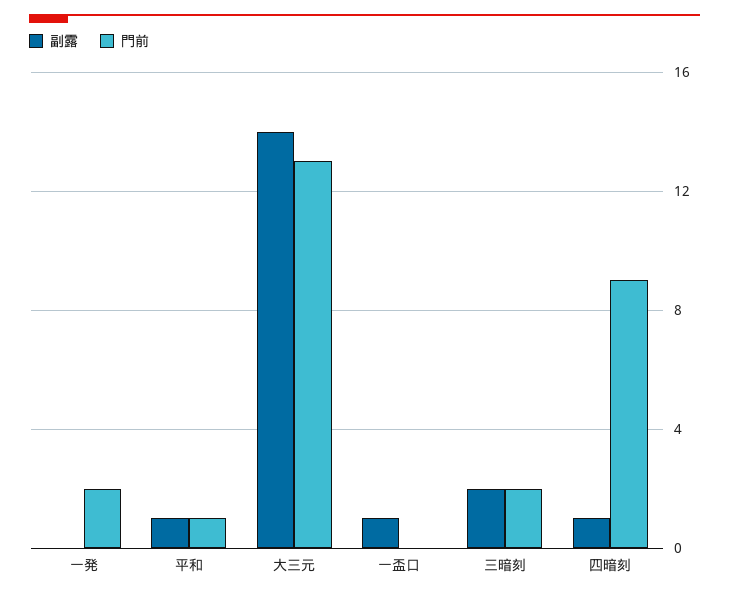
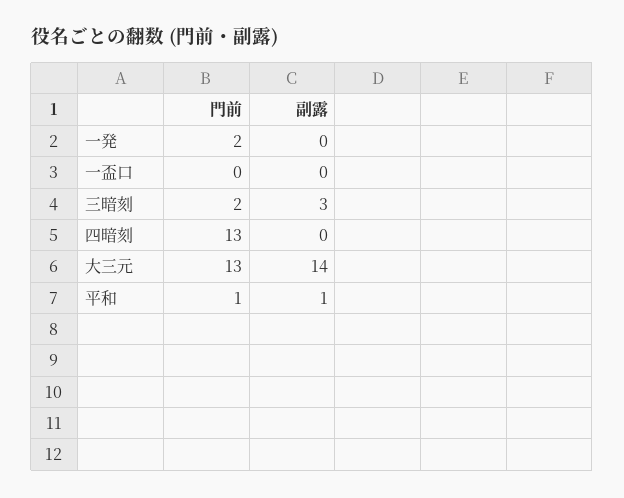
副露, 一盃口: 1 -> 0
副露, 三暗刻: 2 -> 3
副露, 四暗刻: 1 -> 0
門前, 四暗刻: 9 -> 13

